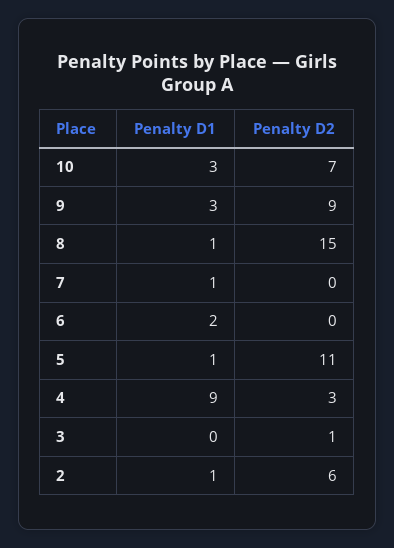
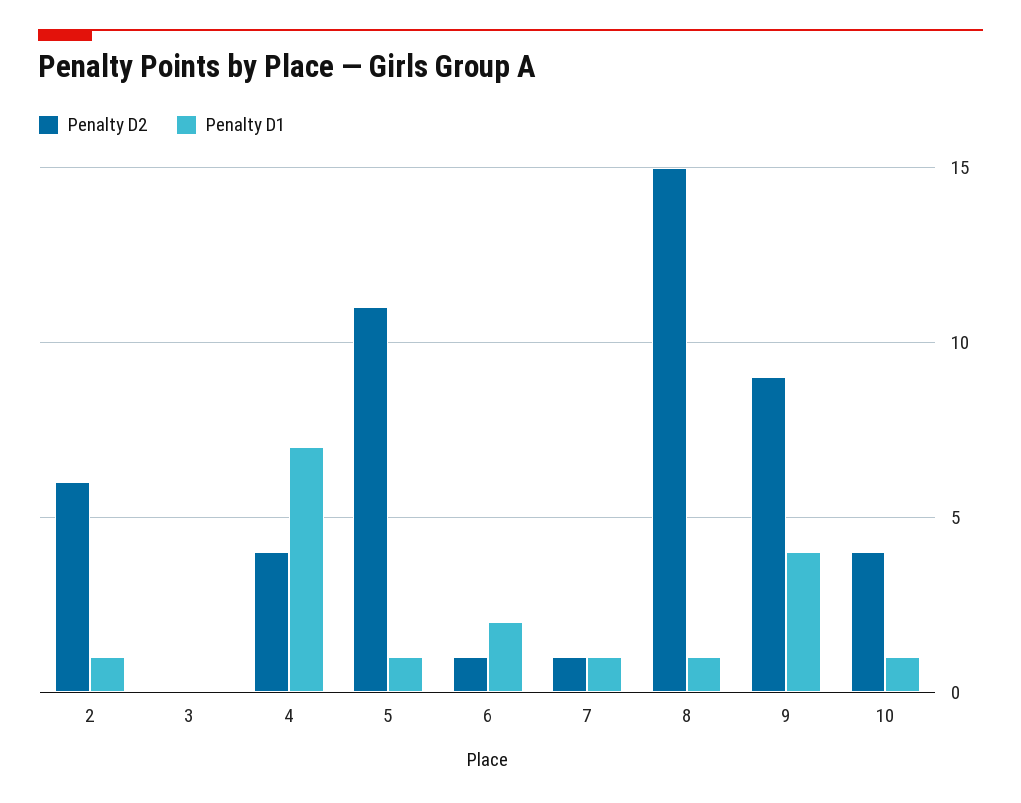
Penalty D1, 10: 3 -> 1
Penalty D2, 10: 7 -> 4
Penalty D1, 9: 3 -> 4
Penalty D2, 7: 0 -> 1
Penalty D2, 6: 0 -> 1
Penalty D1, 4: 9 -> 7
Penalty D2, 4: 3 -> 4
Penalty D2, 3: 1 -> 0

